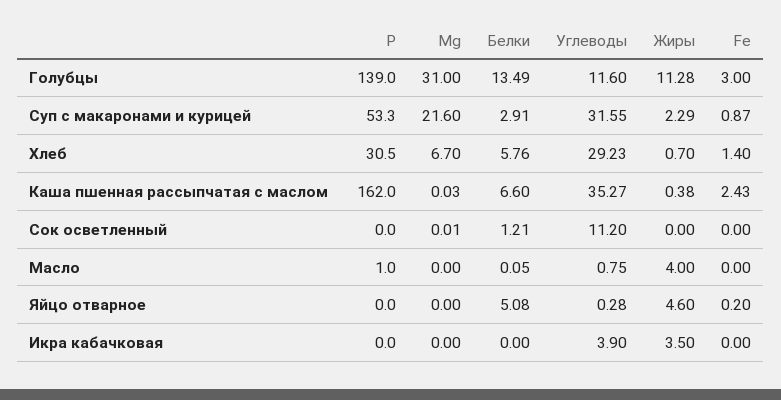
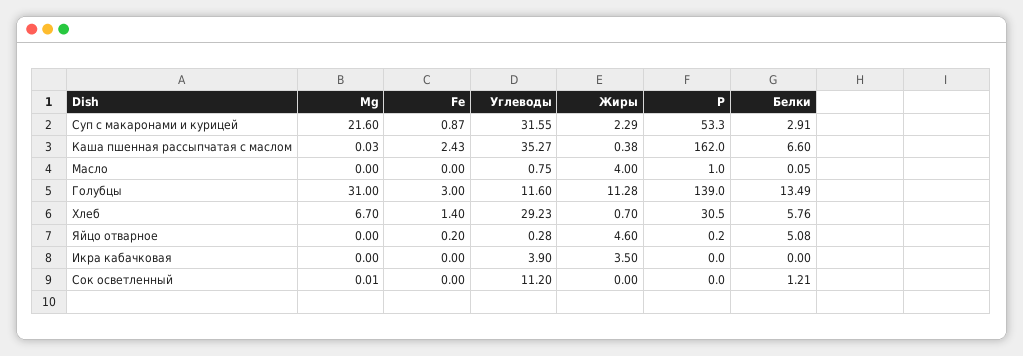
P, Яйцо отварное: 0 -> 0.2

